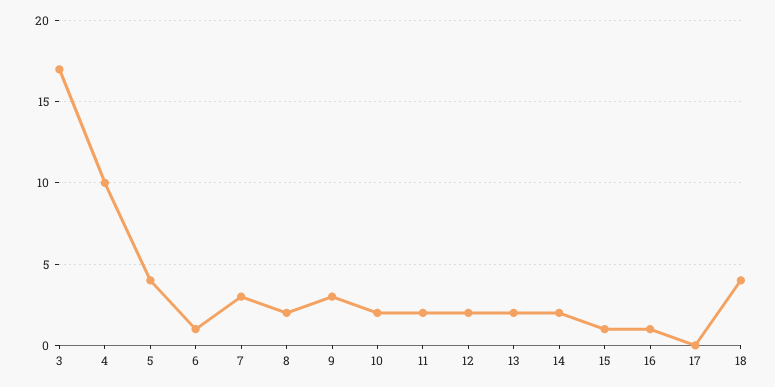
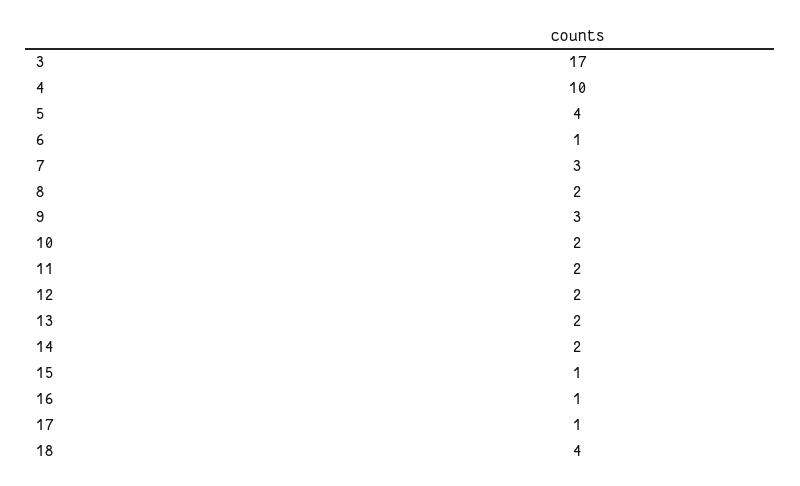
17: 0 -> 1

